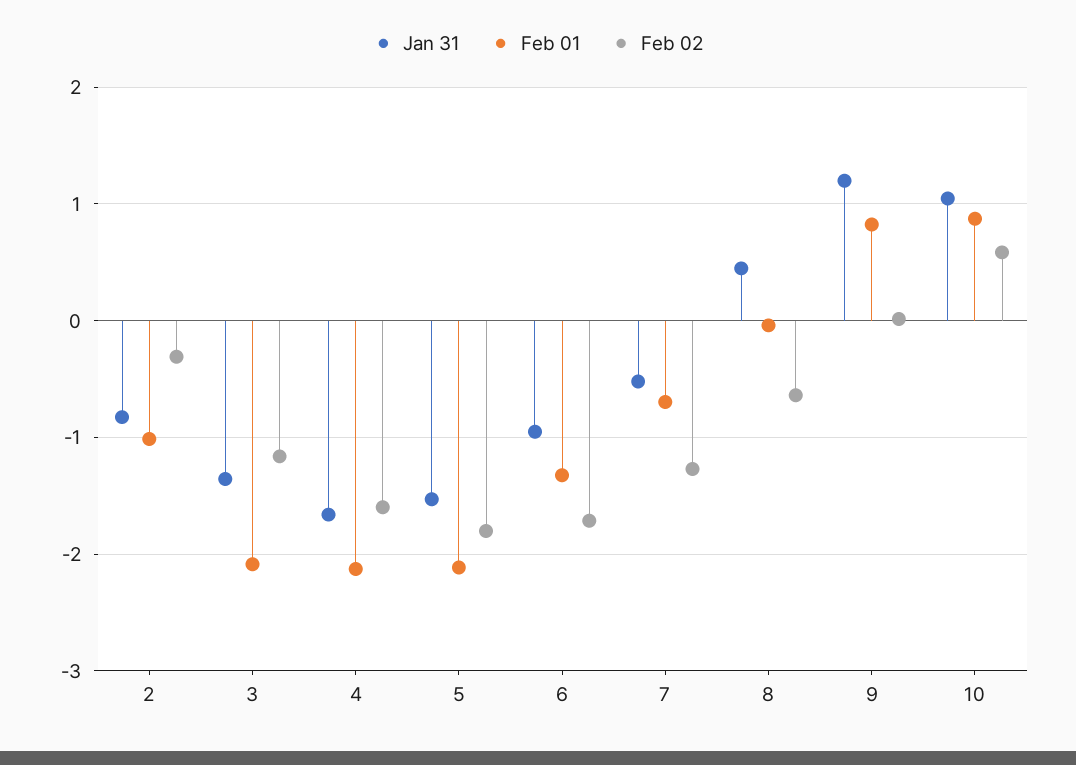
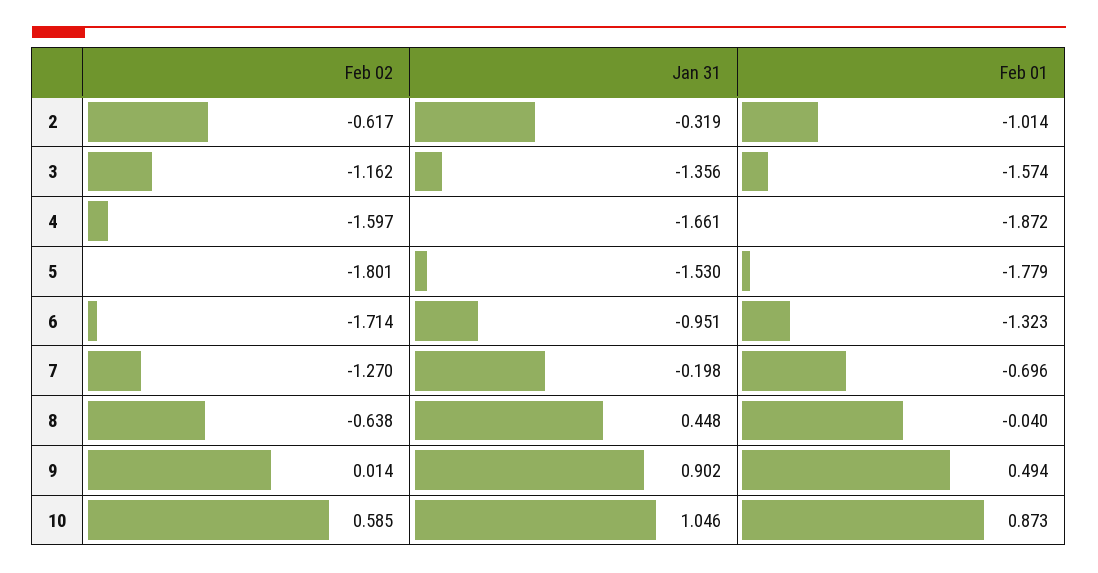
Jan 31, 2: -0.8 -> -0.319
Feb 02, 2: -0.3 -> -0.617
Feb 01, 3: -2.1 -> -1.574
Feb 01, 4: -2.1 -> -1.872
Feb 01, 5: -2.1 -> -1.779
Jan 31, 7: -0.5 -> -0.198
Jan 31, 9: 1.2 -> 0.902
Feb 01, 9: 0.8 -> 0.494

